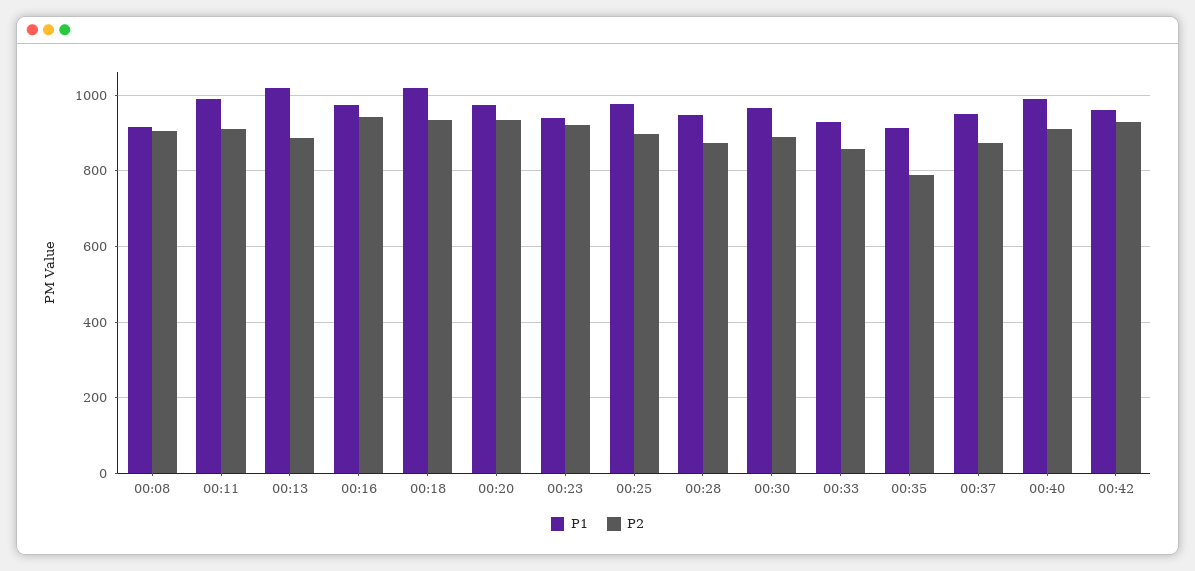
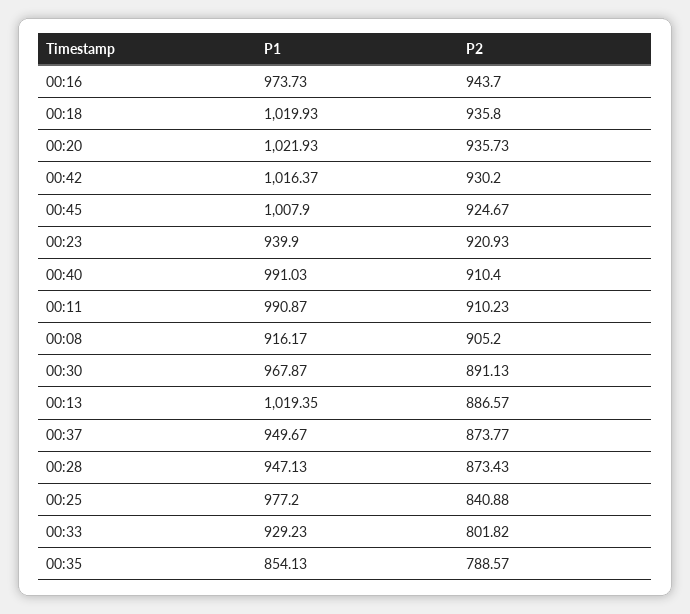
P1, 00:20: 980 -> 1021.93
P2, 00:25: 900 -> 840.88
P2, 00:33: 860 -> 801.82
P1, 00:35: 920 -> 854.13
P1, 00:42: 960 -> 1016.37
P1, 00:45: none -> 1007.9
P2, 00:45: none -> 924.67

